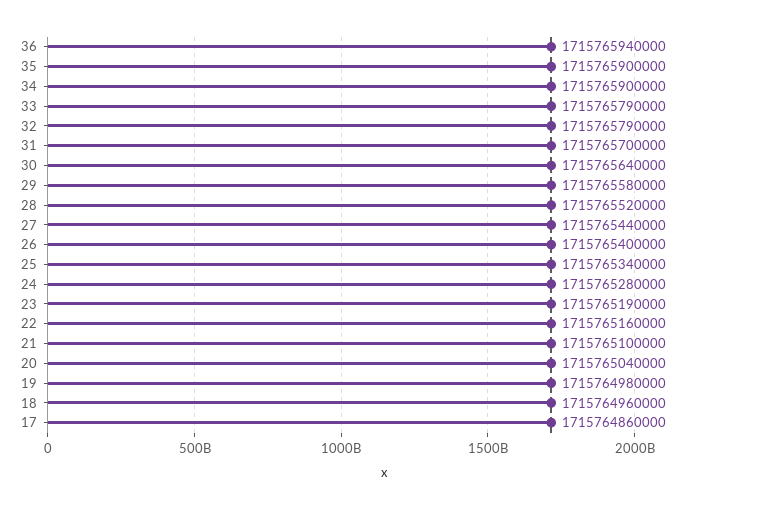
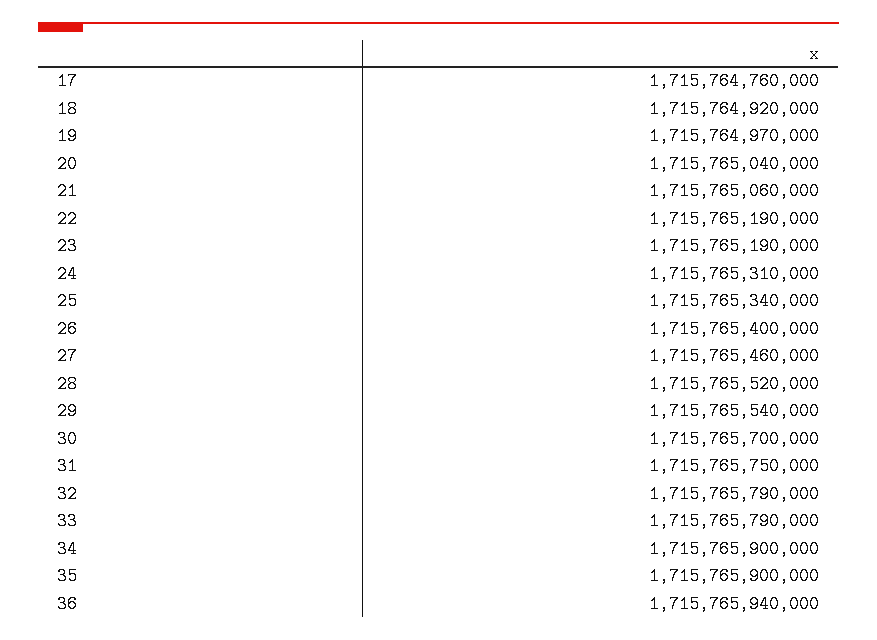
31: 1715765700000 -> 1715765750000
30: 1715765640000 -> 1715765700000
29: 1715765580000 -> 1715765540000
27: 1715765440000 -> 1715765460000
24: 1715765280000 -> 1715765310000
22: 1715765160000 -> 1715765190000
21: 1715765100000 -> 1715765060000
19: 1715764980000 -> 1715764970000
18: 1715764960000 -> 1715764920000
17: 1715764860000 -> 1715764760000

